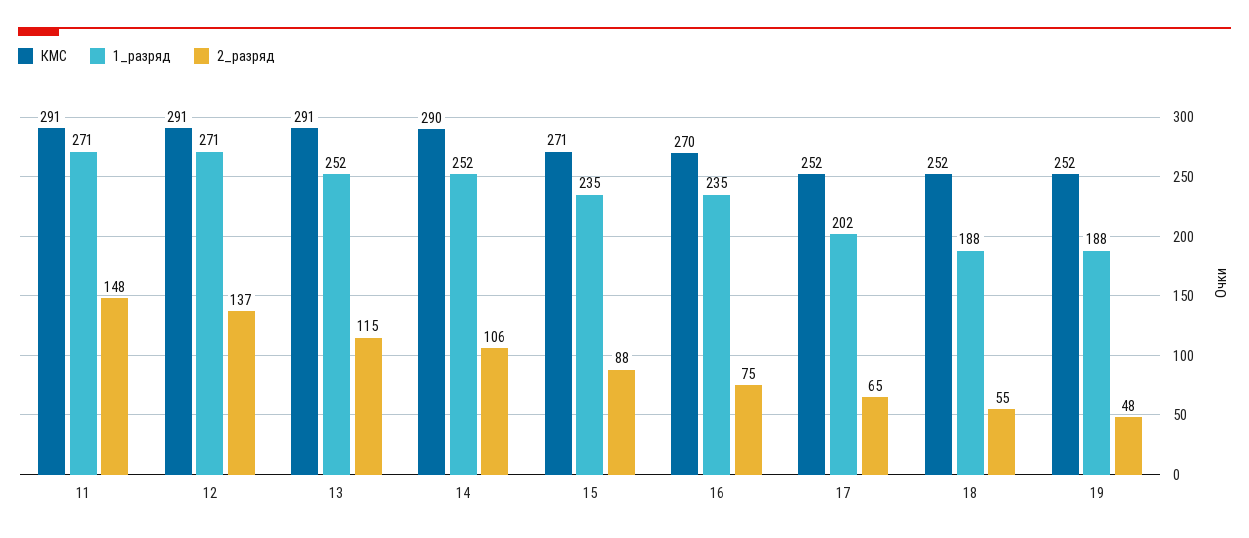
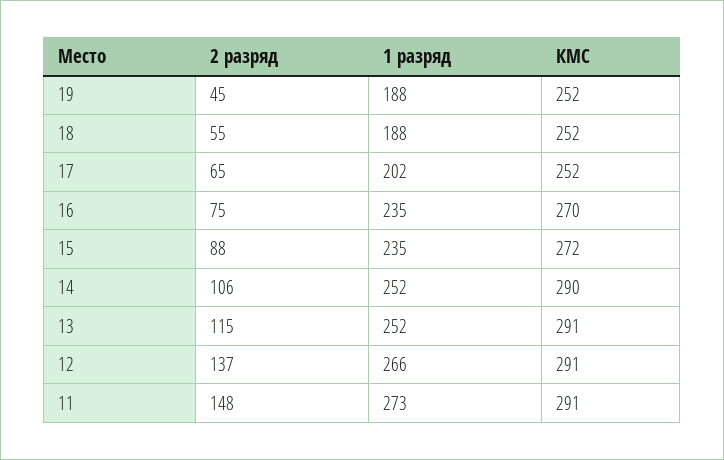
1_разряд, 11: 271 -> 273
1_разряд, 12: 271 -> 266
КМС, 15: 271 -> 272
2_разряд, 19: 48 -> 45

